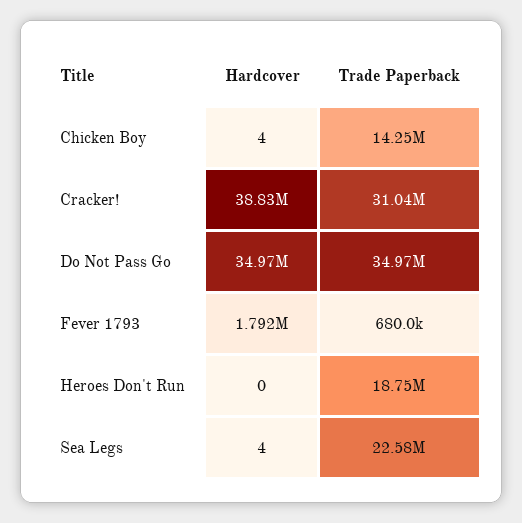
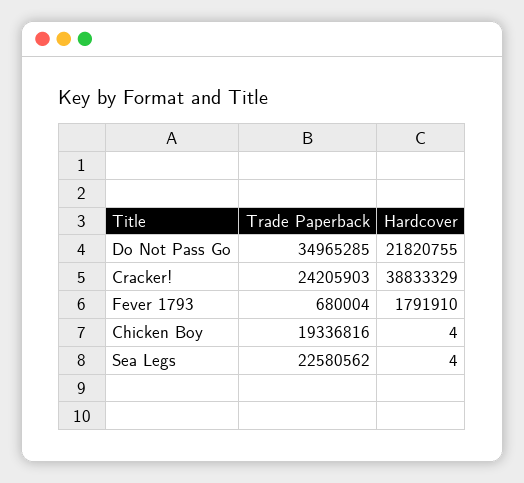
Trade Paperback, Chicken Boy: 14250000 -> 19336816
Trade Paperback, Cracker!: 31040000 -> 24205903
Hardcover, Do Not Pass Go: 34970000 -> 21820755
Hardcover, Heroes Don't Run: 0 -> none
Trade Paperback, Heroes Don't Run: 18750000 -> none

